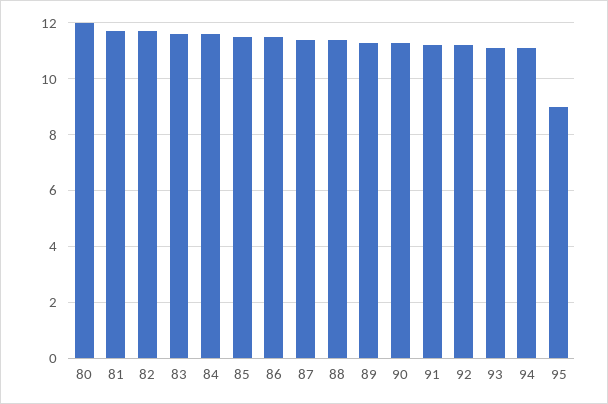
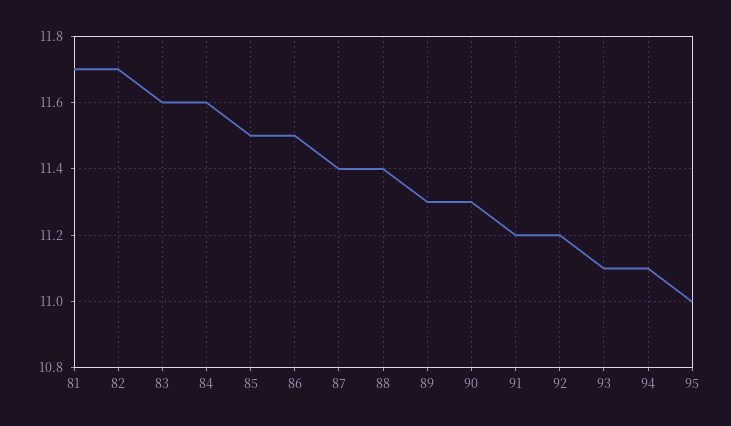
80: 12 -> none
95: 9 -> 11

